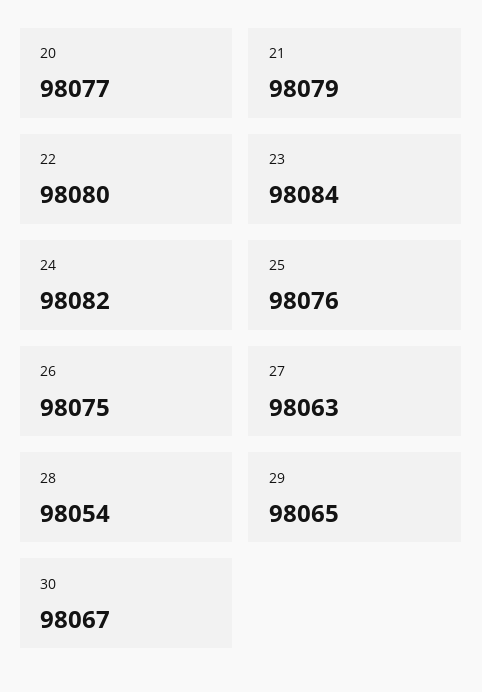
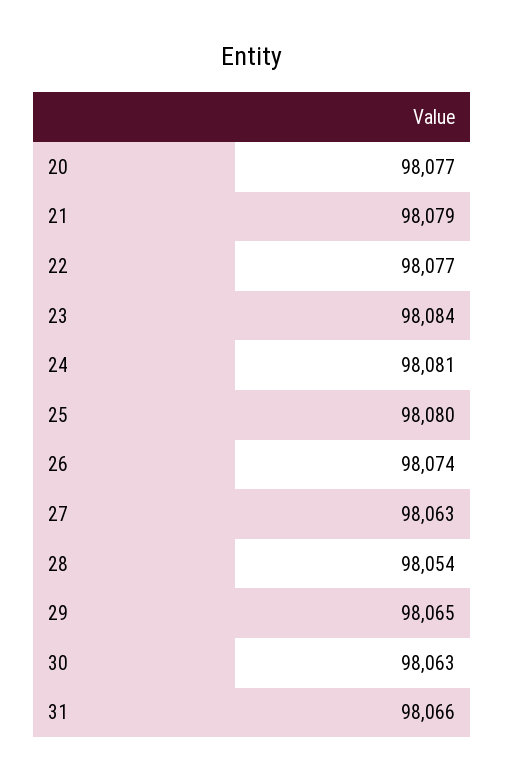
22: 98080 -> 98077
24: 98082 -> 98081
25: 98076 -> 98080
26: 98075 -> 98074
30: 98067 -> 98063
31: none -> 98066

